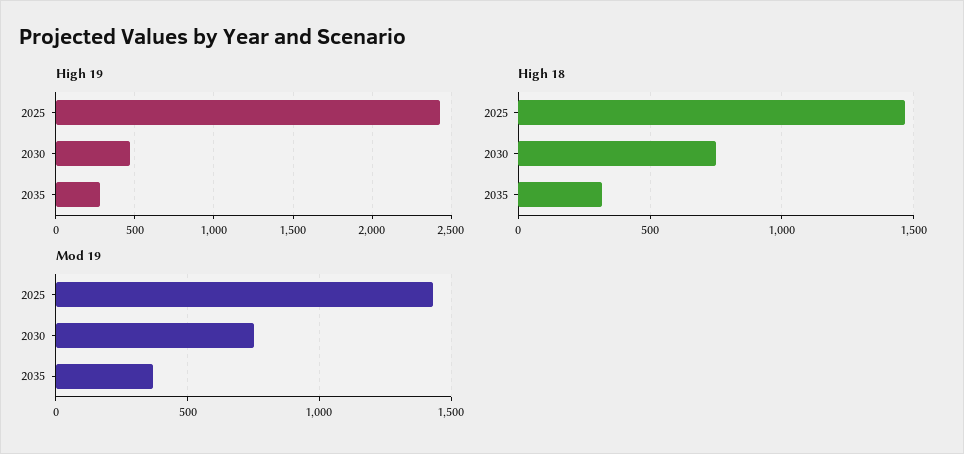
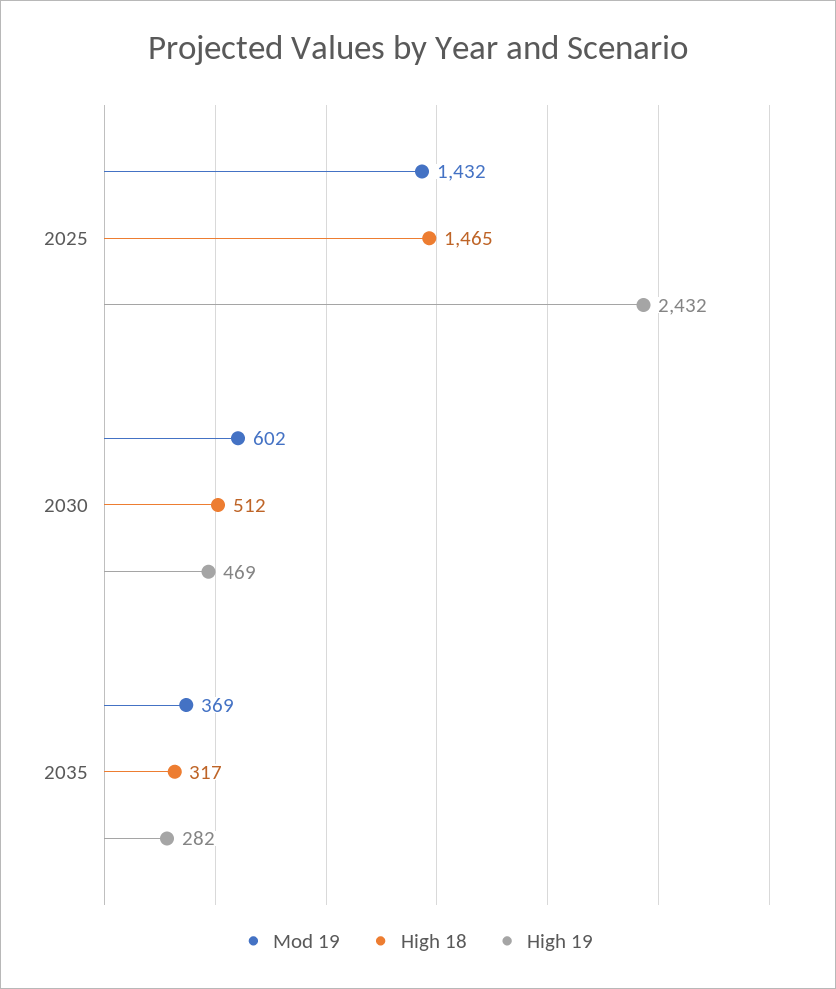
High 18, 2030: 750 -> 512
Mod 19, 2030: 750 -> 602

